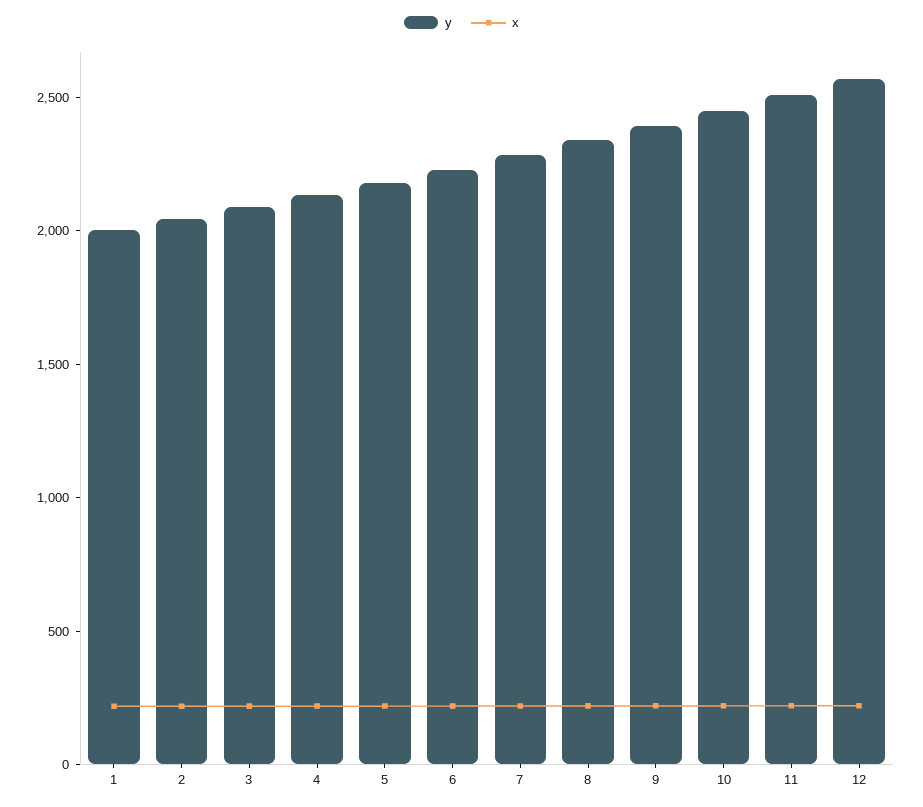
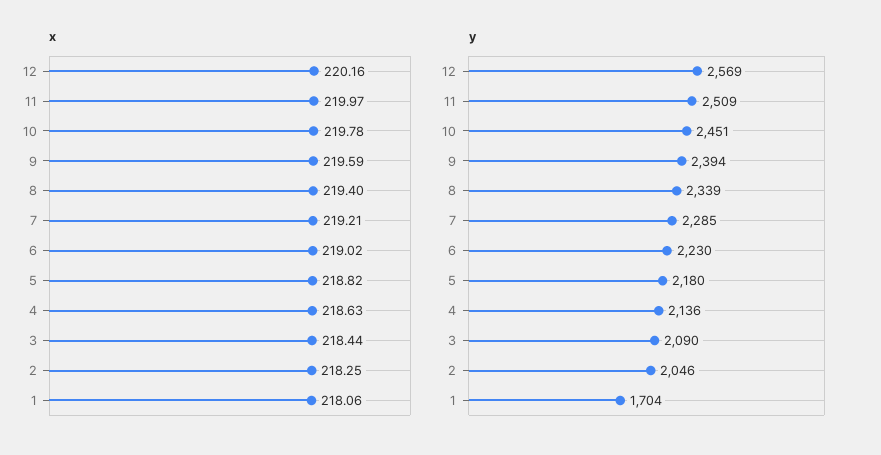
y, 1: 2000 -> 1704

